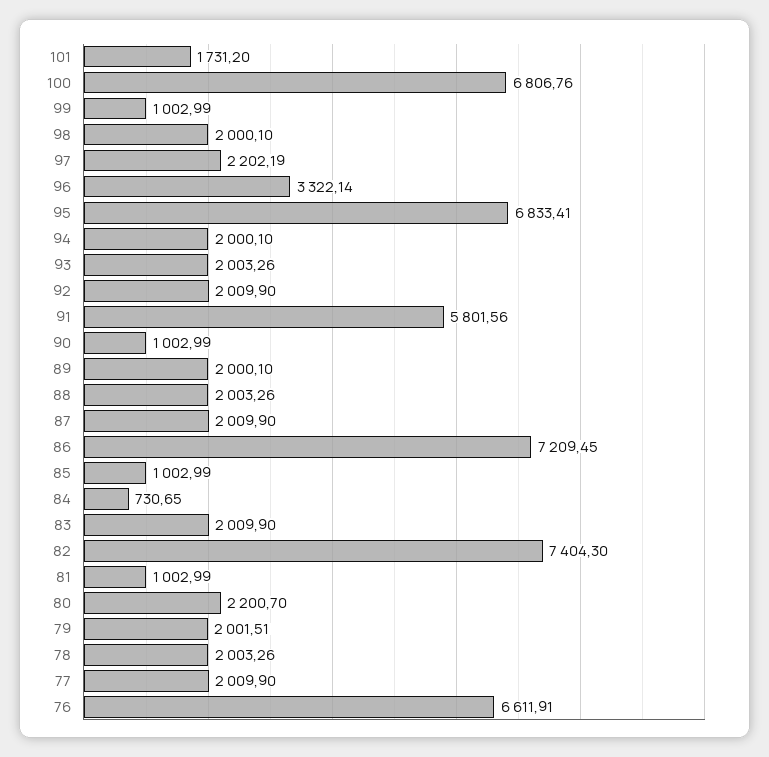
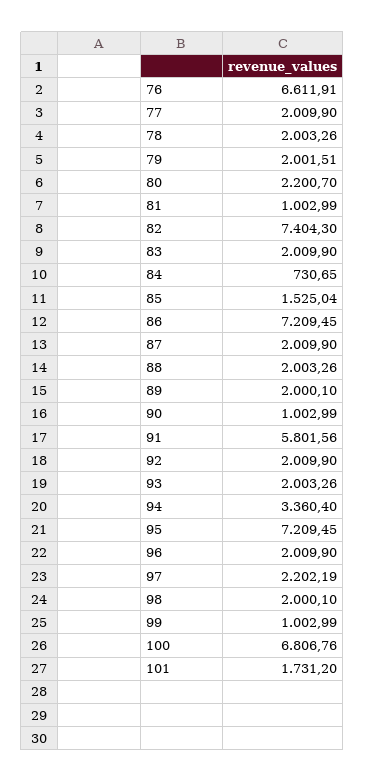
96: 3322.14 -> 2009.9
95: 6833.41 -> 7209.45
94: 2000.1 -> 3360.4
85: 1002.99 -> 1525.04

